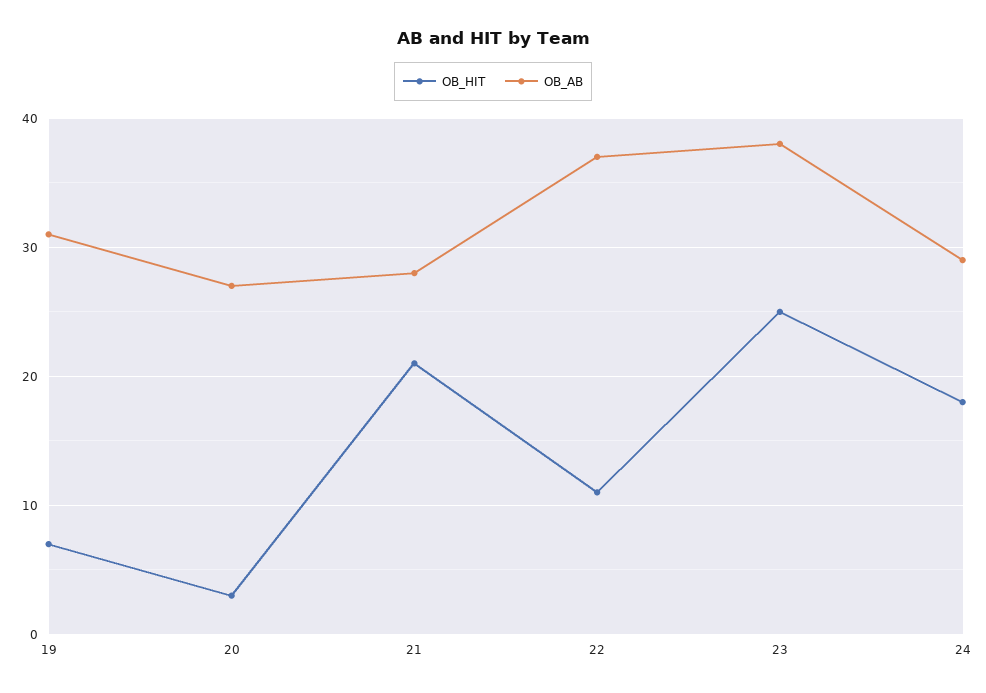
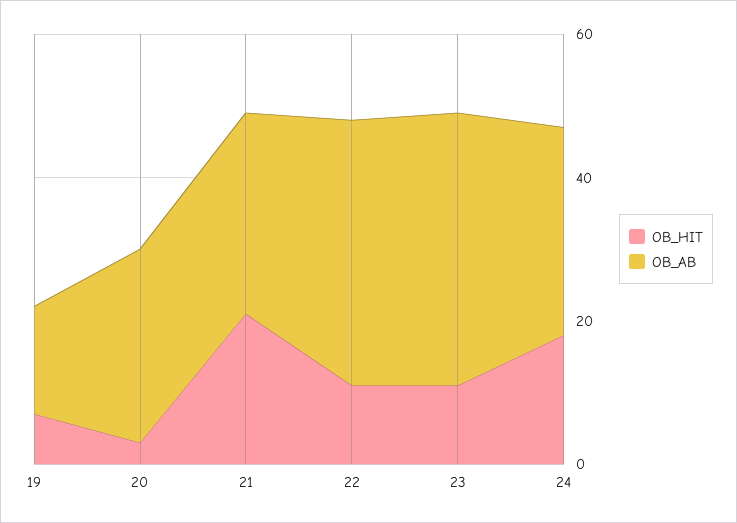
OB_AB, 19: 31 -> 15
OB_HIT, 23: 25 -> 10

